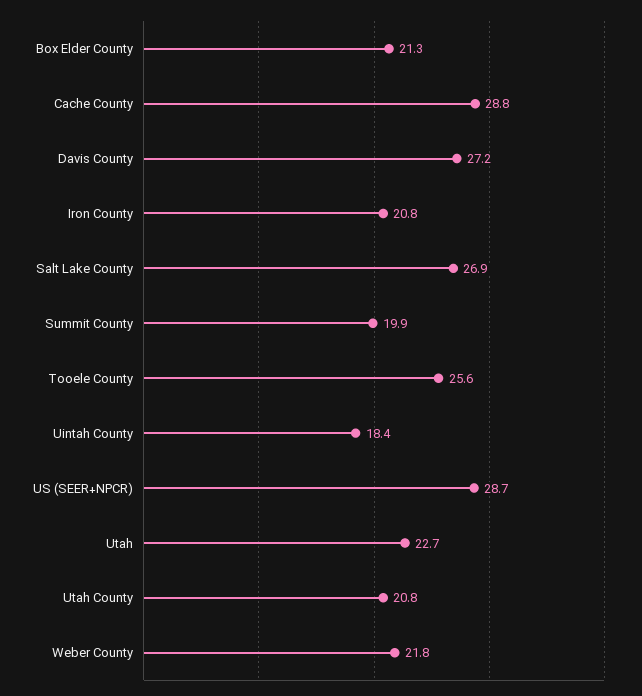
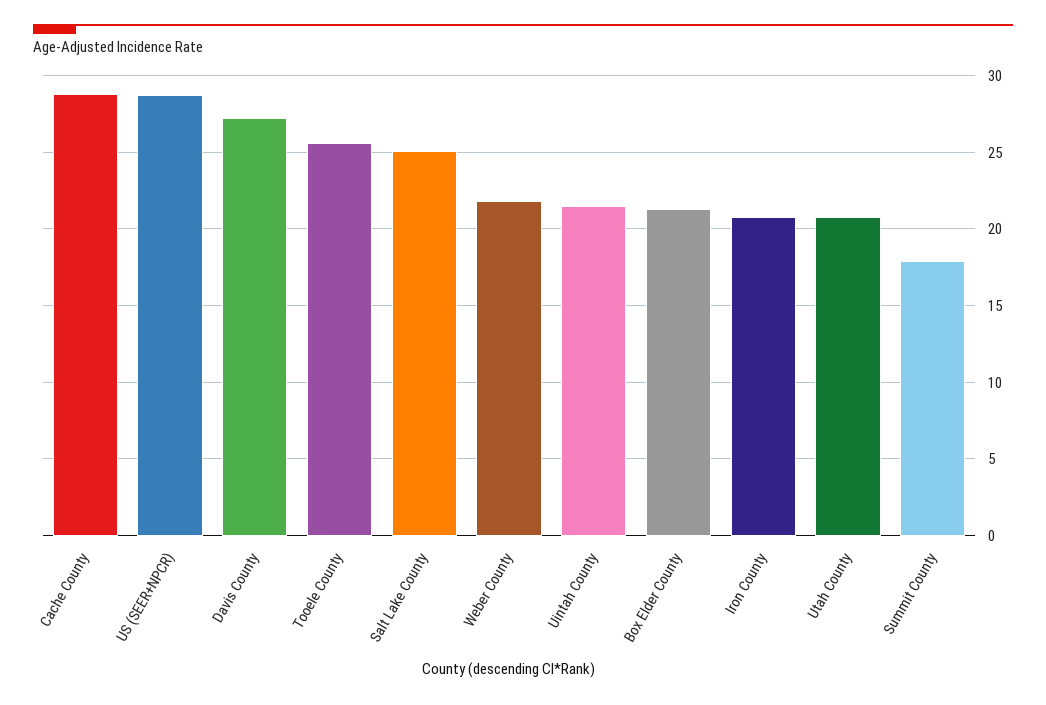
Salt Lake County: 26.9 -> 25
Summit County: 19.9 -> 18
Uintah County: 18.4 -> 21.5
Utah: 22.7 -> none

